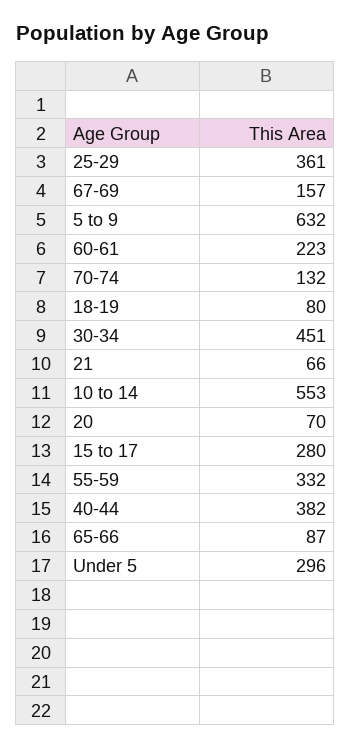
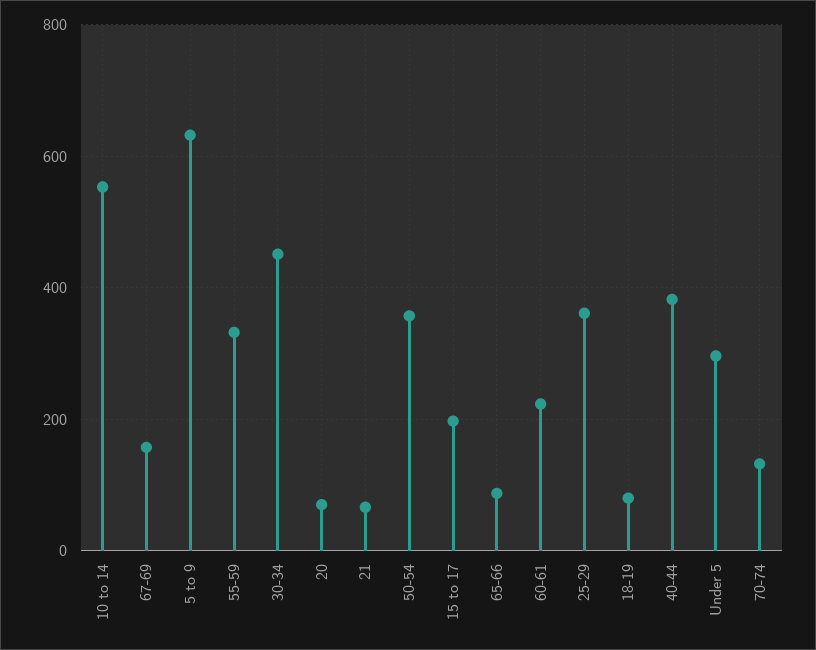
15 to 17: 280 -> 200
50-54: none -> 360

